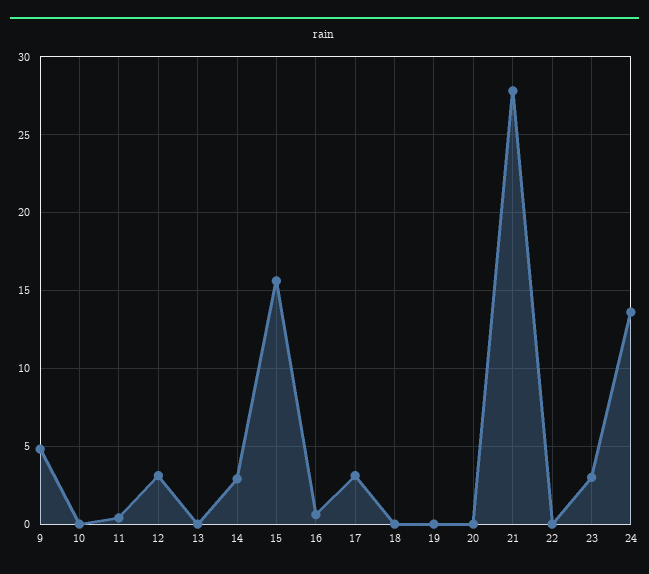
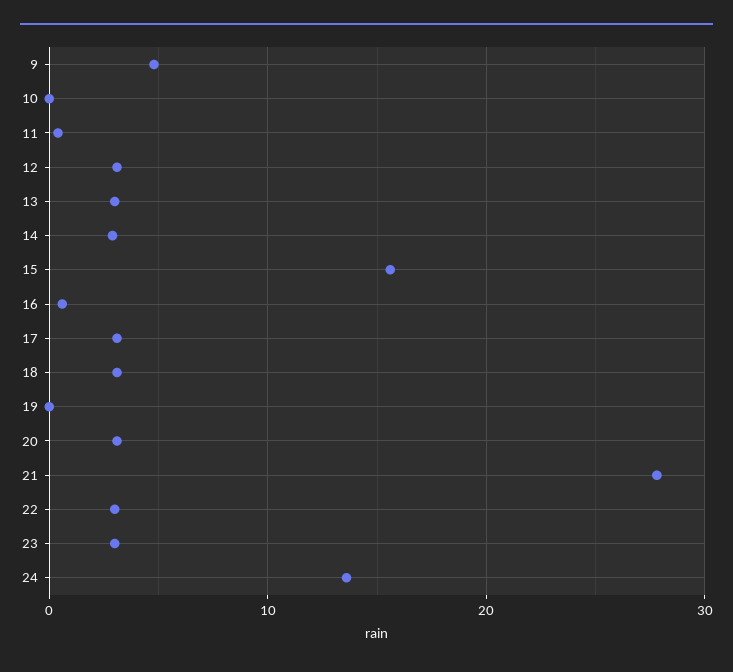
13: 0 -> 3
18: 0 -> 3
20: 0 -> 3
22: 0 -> 3

